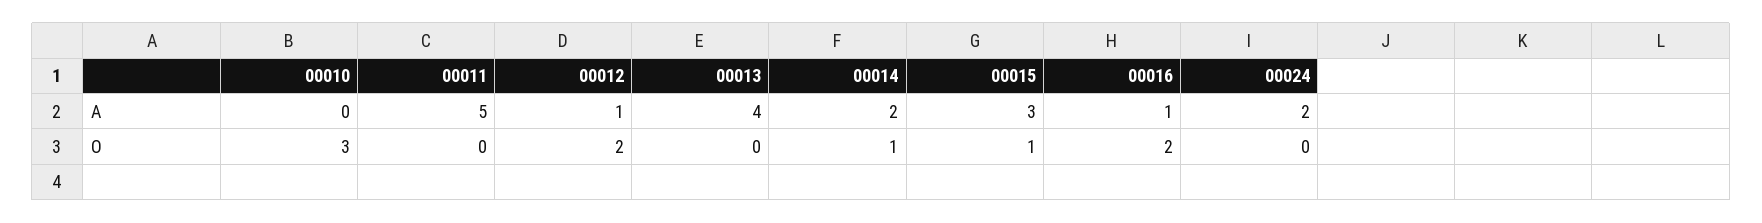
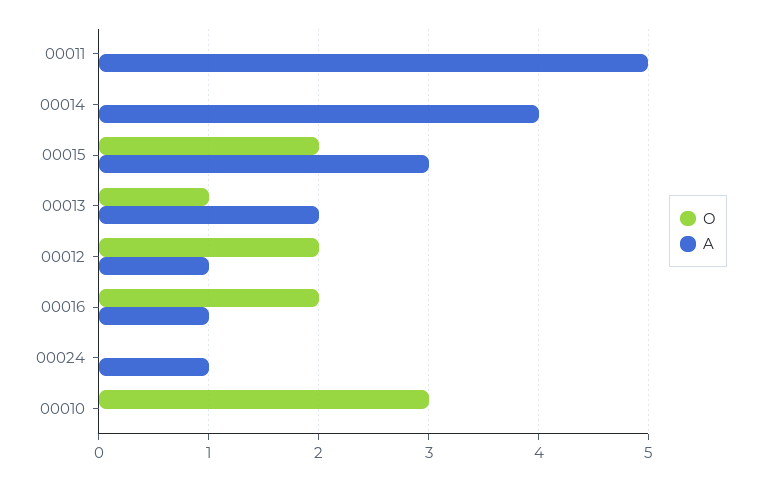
A, 00013: 4 -> 2
A, 00014: 2 -> 4
A, 00024: 2 -> 1
O, 00013: 0 -> 1
O, 00014: 1 -> 0
O, 00015: 1 -> 2

